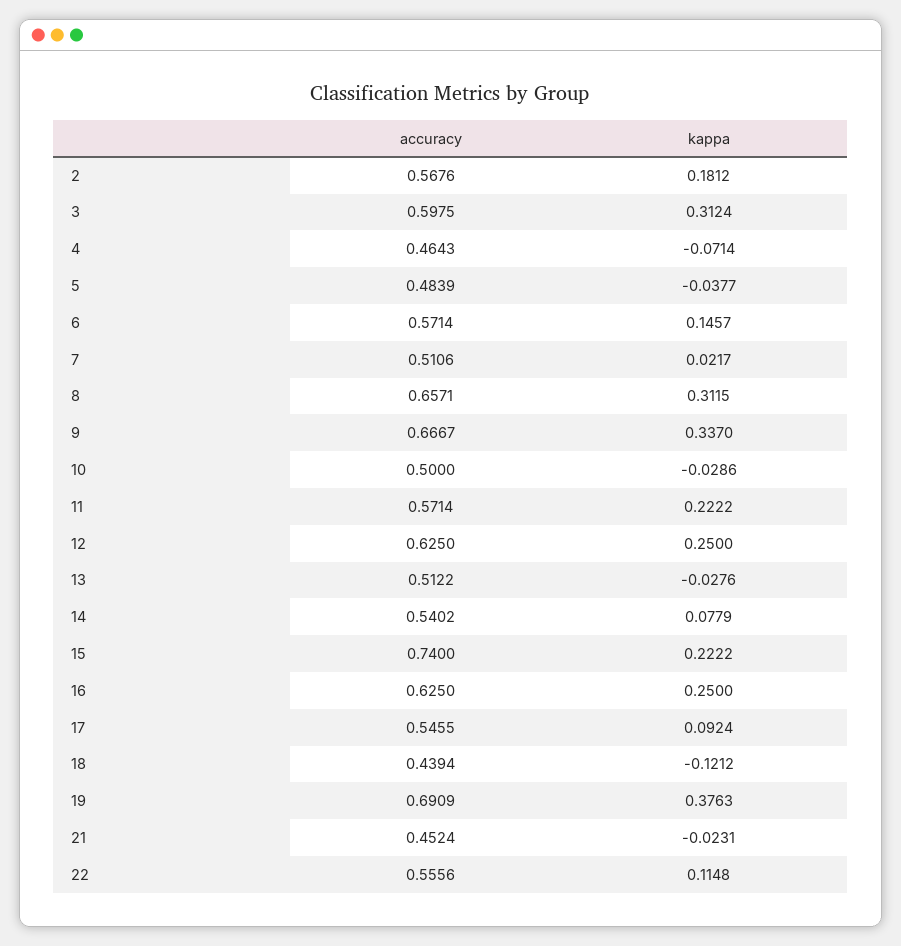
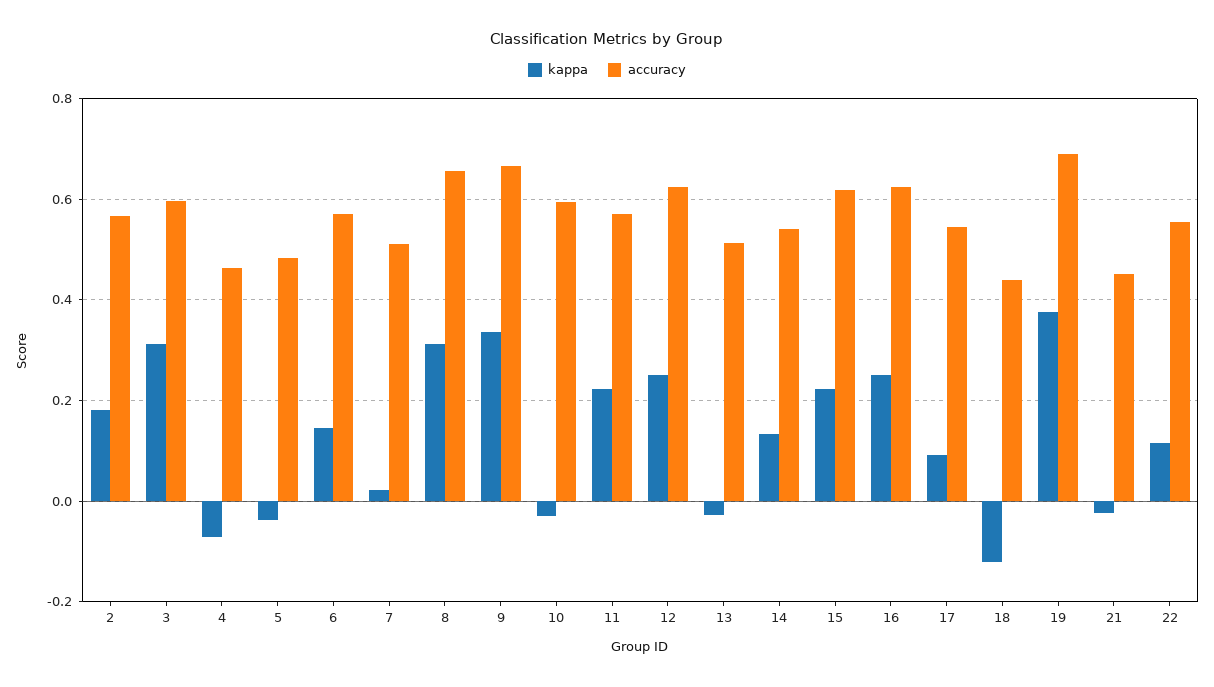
accuracy, 10: 0.5 -> 0.6
kappa, 14: 0.0779 -> 0.14
accuracy, 15: 0.74 -> 0.62

